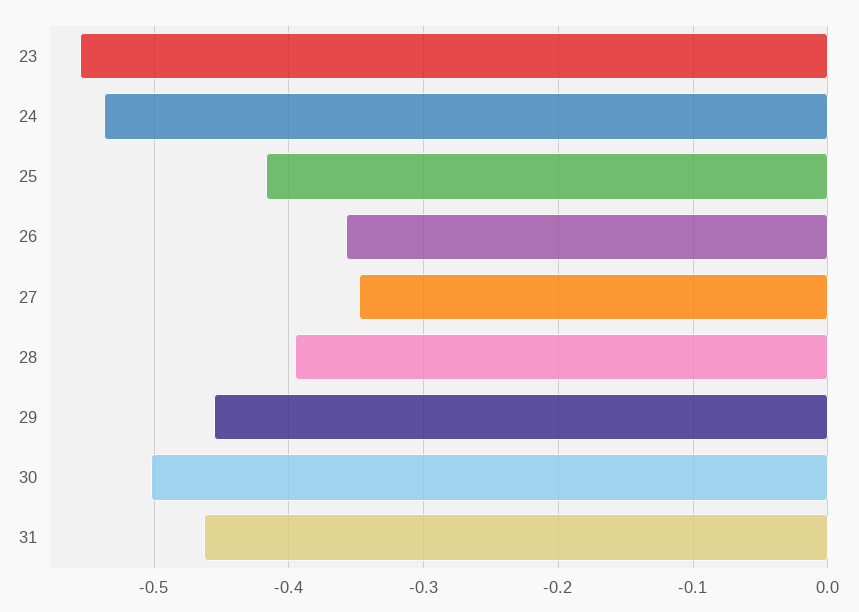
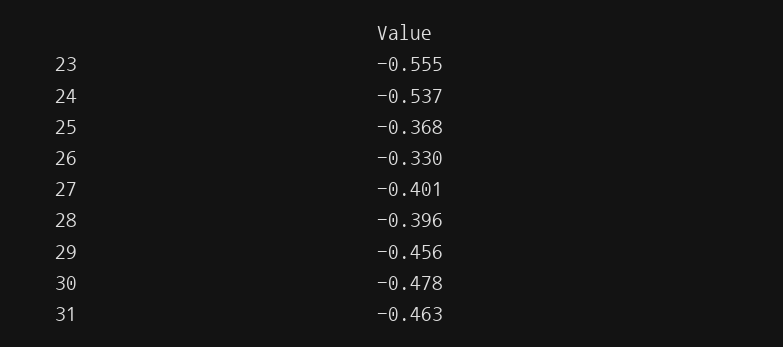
25: -0.42 -> -0.368
26: -0.36 -> -0.33
27: -0.35 -> -0.401
30: -0.5 -> -0.478

